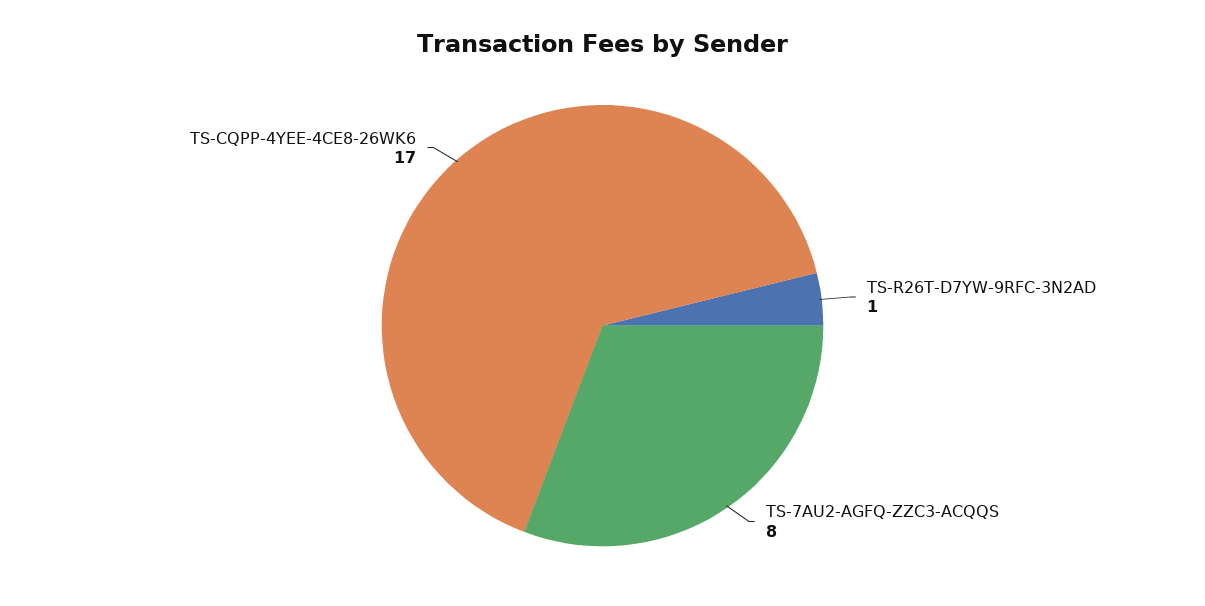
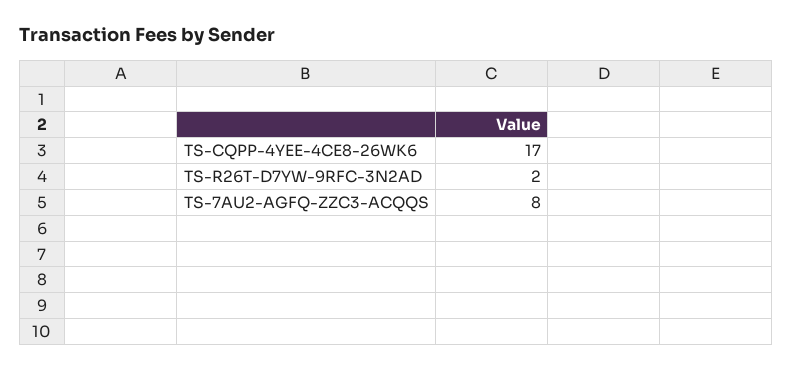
TS-R26T-D7YW-9RFC-3N2AD: 1 -> 2

